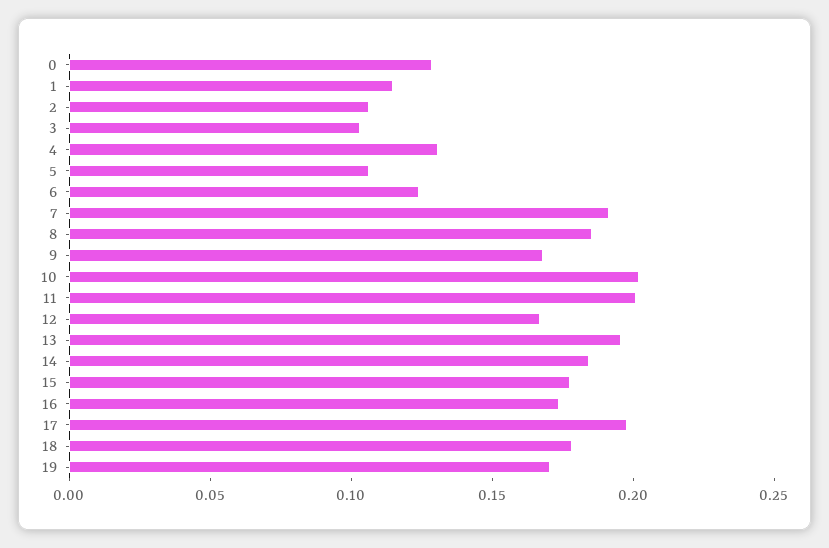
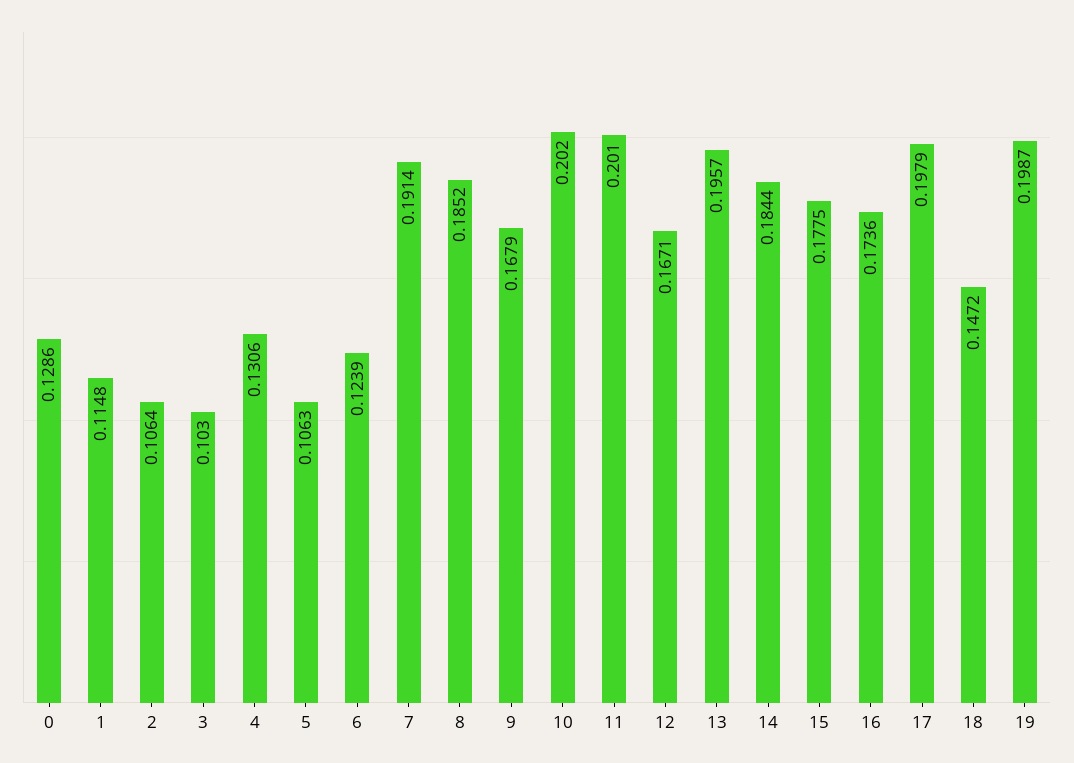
18: 0.18 -> 0.1472
19: 0.17 -> 0.1987

